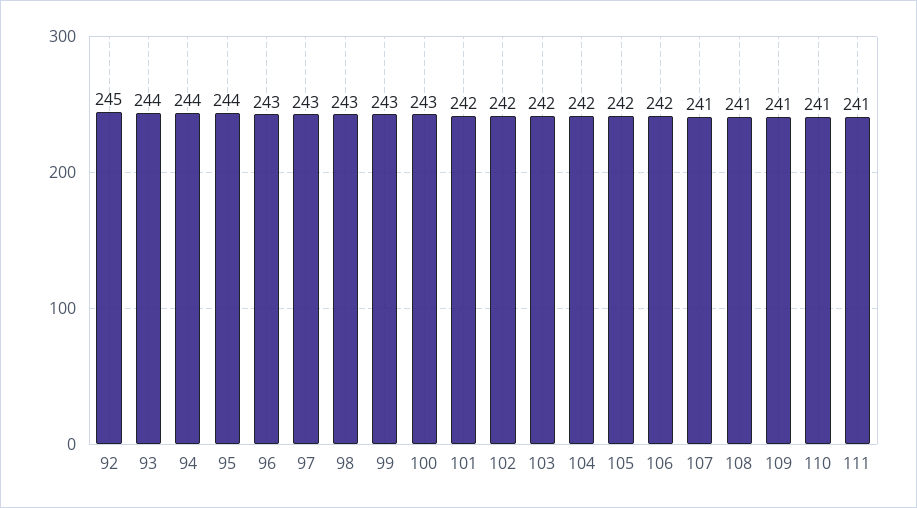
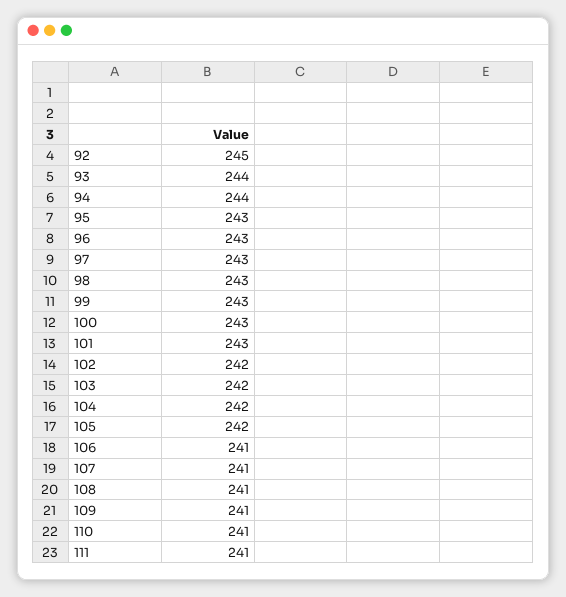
95: 244 -> 243
101: 242 -> 243
106: 242 -> 241

